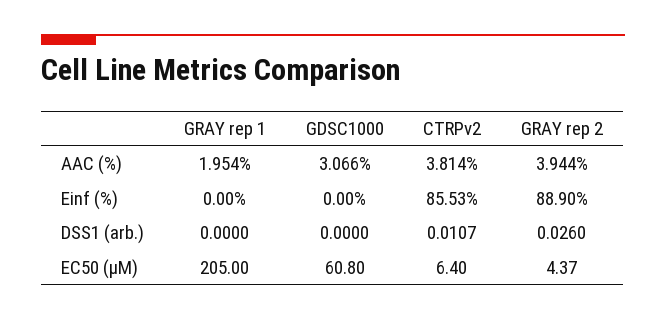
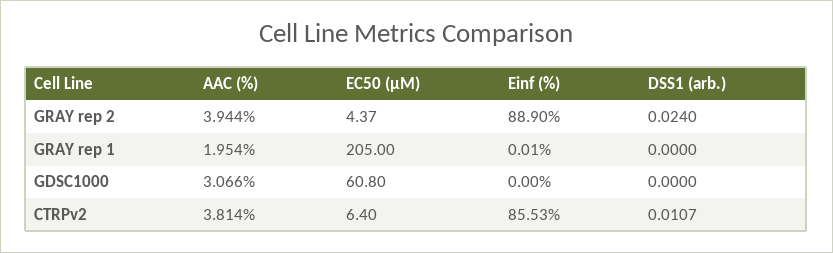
GRAY rep 1, Einf (%): 0 -> 0.01
GRAY rep 2, DSS1 (arb.): 0.026 -> 0.024

